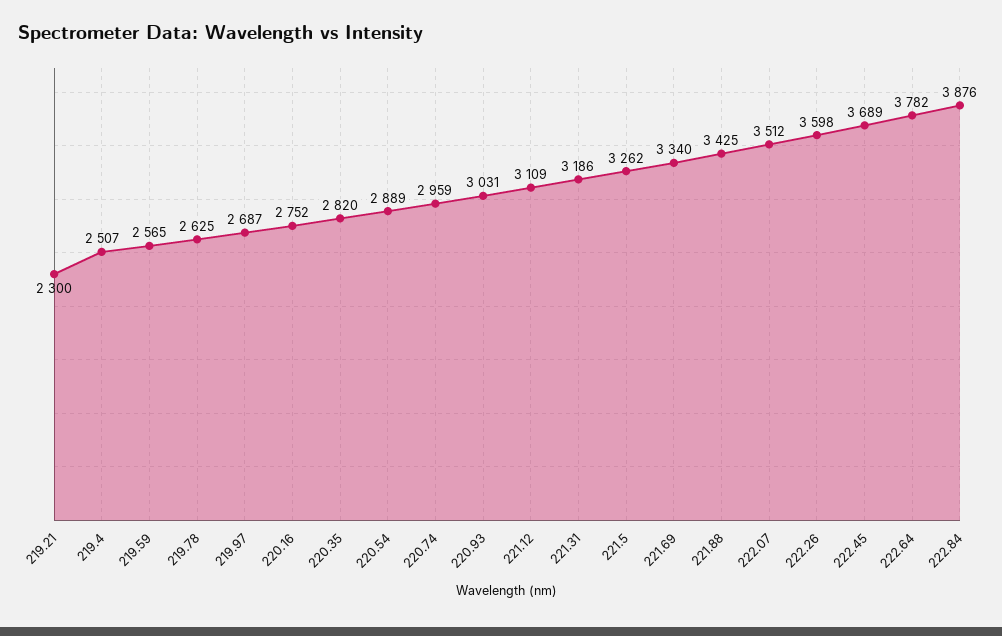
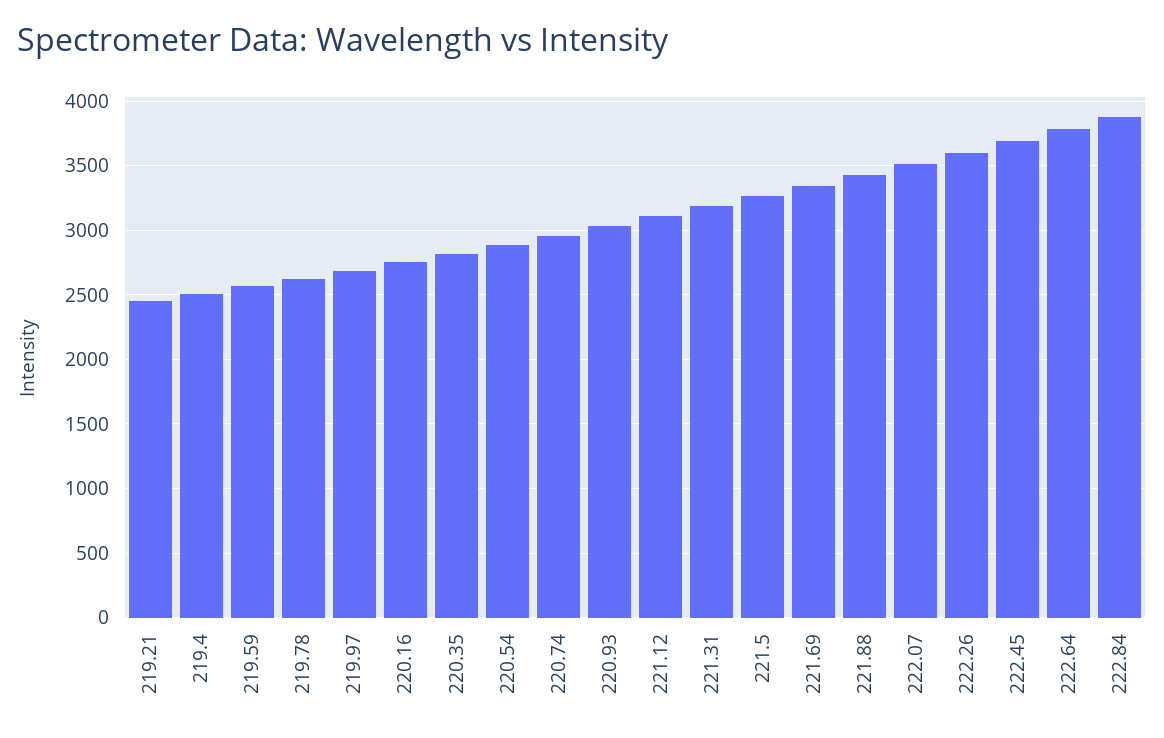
219.21: 2300 -> 2450

